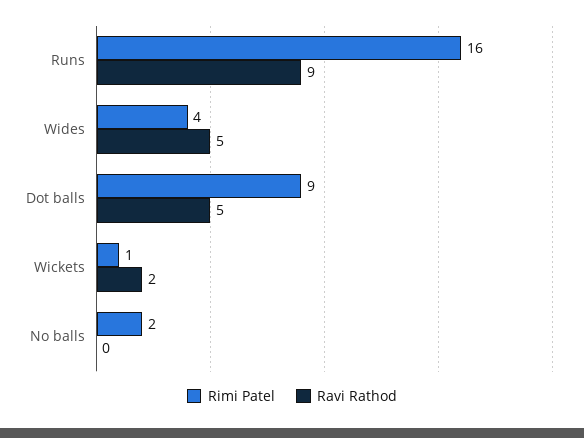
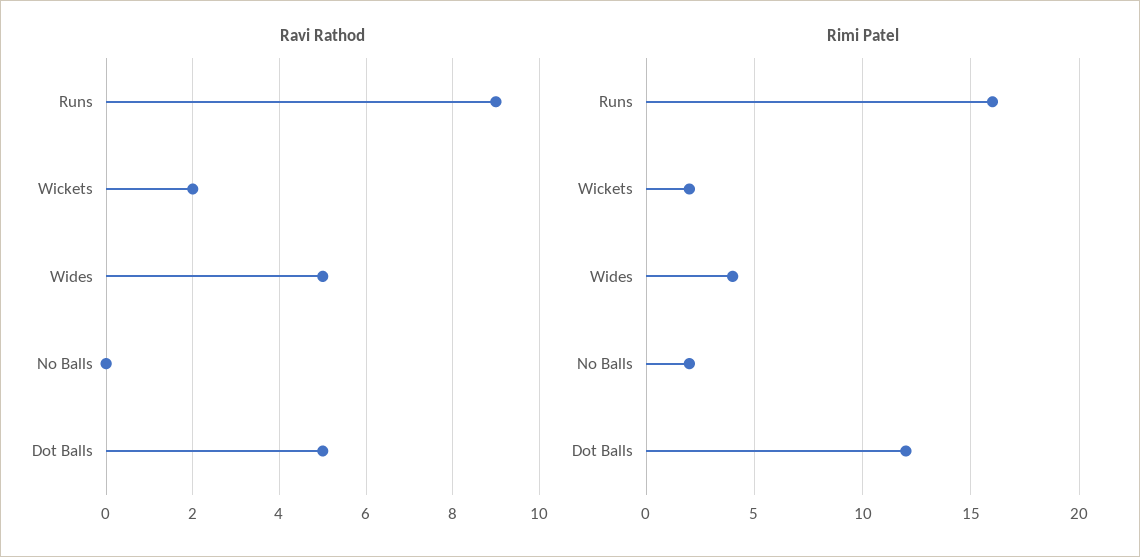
Rimi Patel, Dot balls: 9 -> 12
Rimi Patel, Wickets: 1 -> 2

